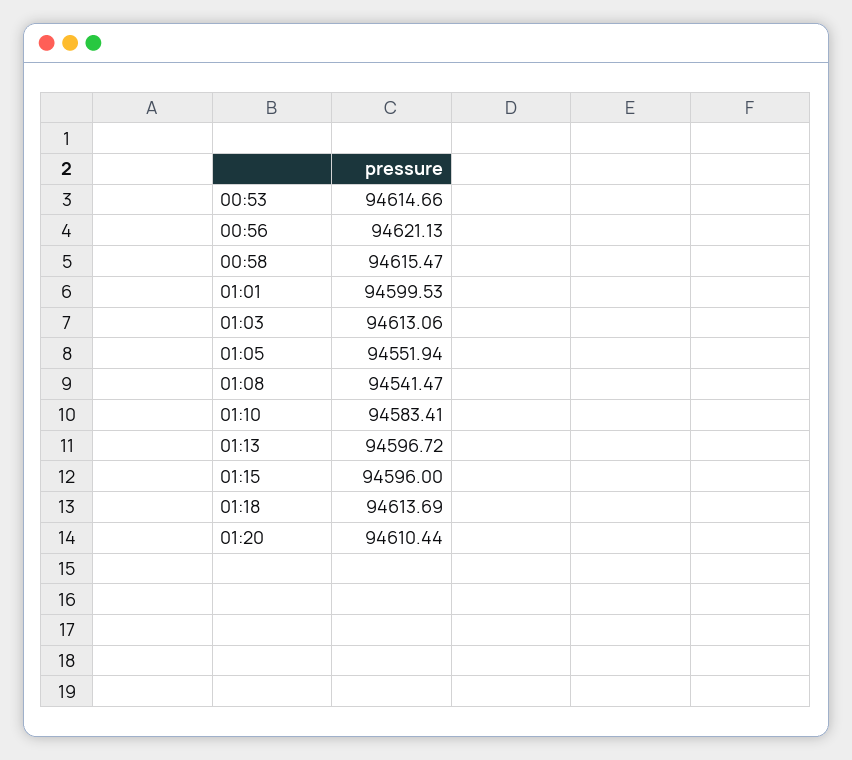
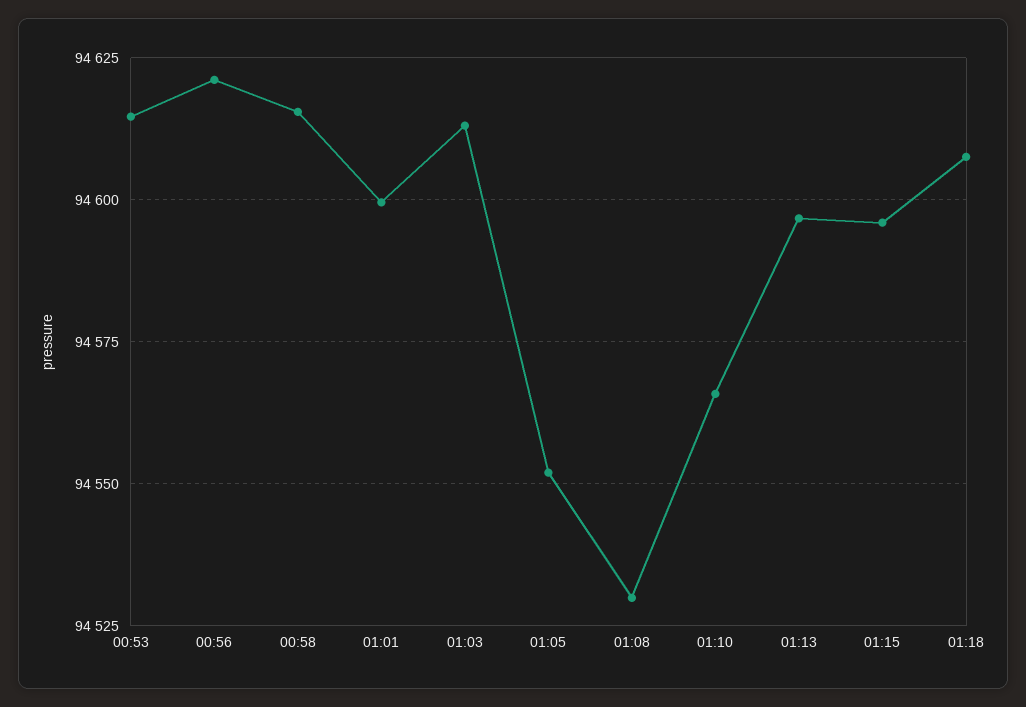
01:08: 94541.47 -> 94530
01:10: 94583.41 -> 94565
01:18: 94613.69 -> 94607.5
01:20: 94610.44 -> none

